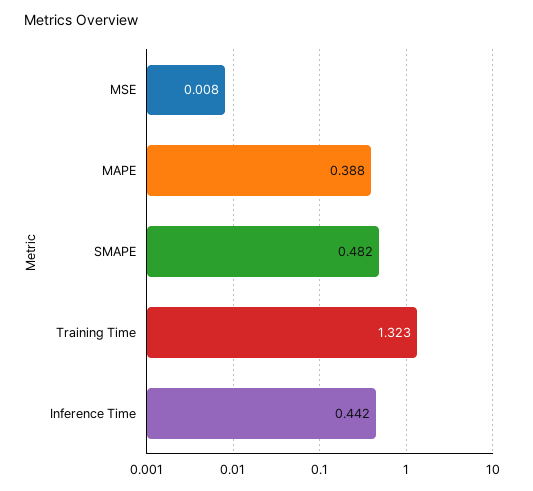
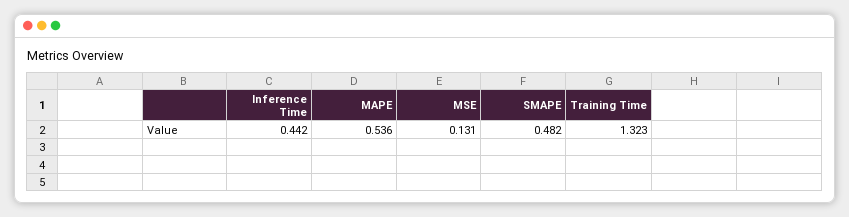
MSE: 0.008 -> 0.131
MAPE: 0.388 -> 0.536

